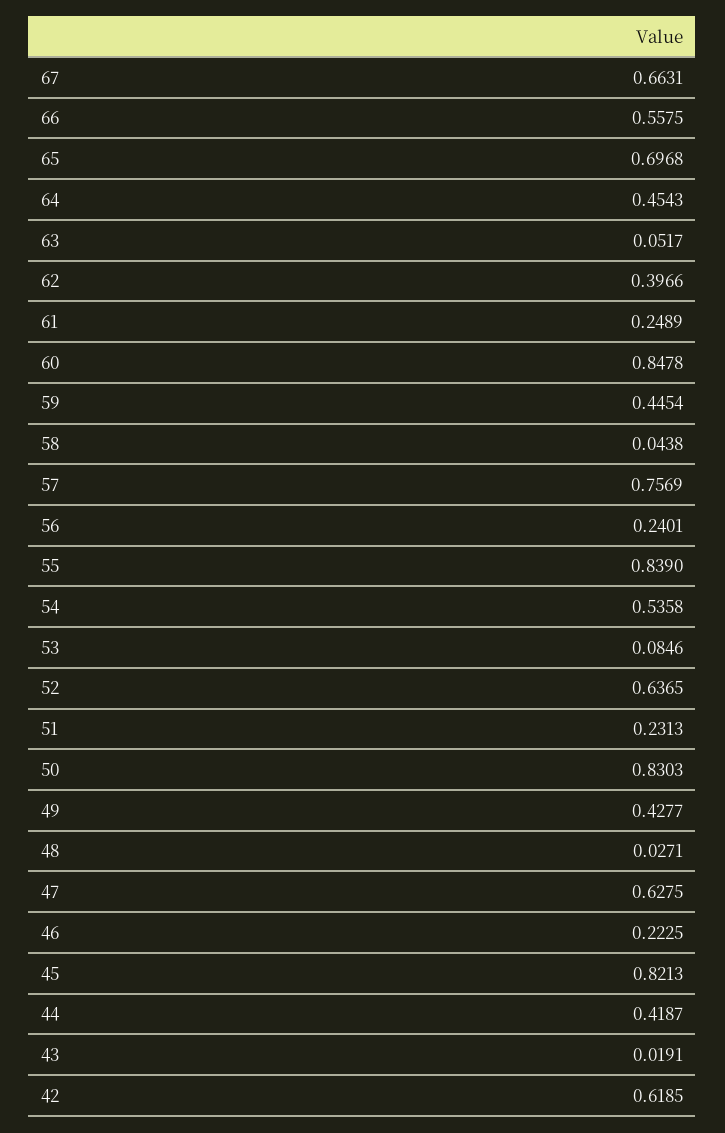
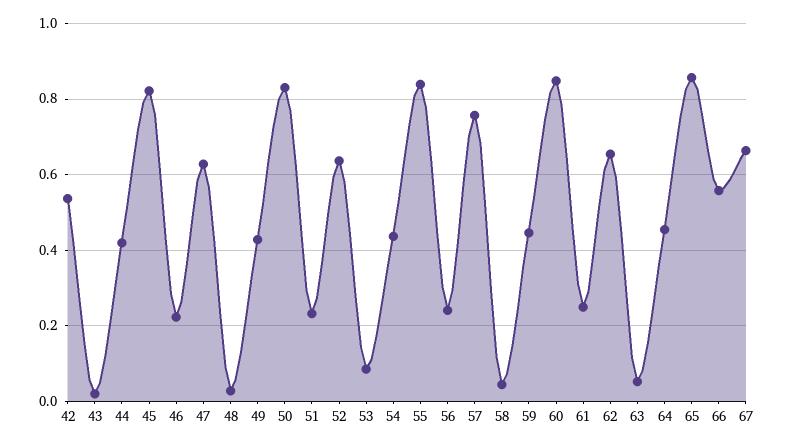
65: 0.6968 -> 0.86
62: 0.3966 -> 0.66
54: 0.5358 -> 0.44
42: 0.6185 -> 0.54

